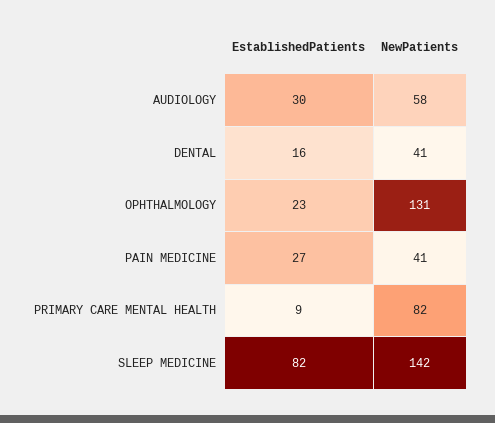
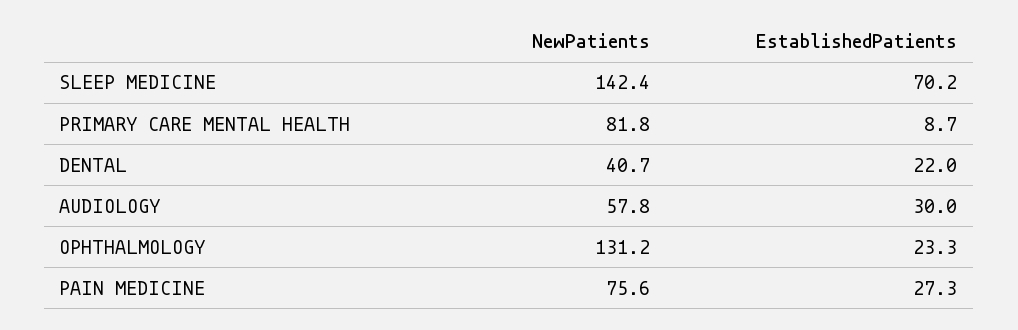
EstablishedPatients, DENTAL: 16 -> 22
NewPatients, PAIN MEDICINE: 41 -> 75.6
EstablishedPatients, SLEEP MEDICINE: 82 -> 70.2

